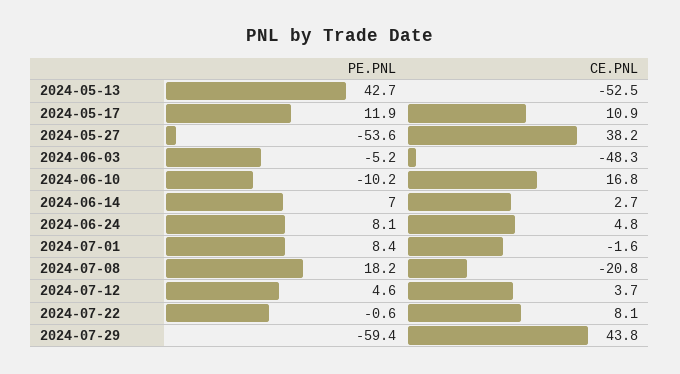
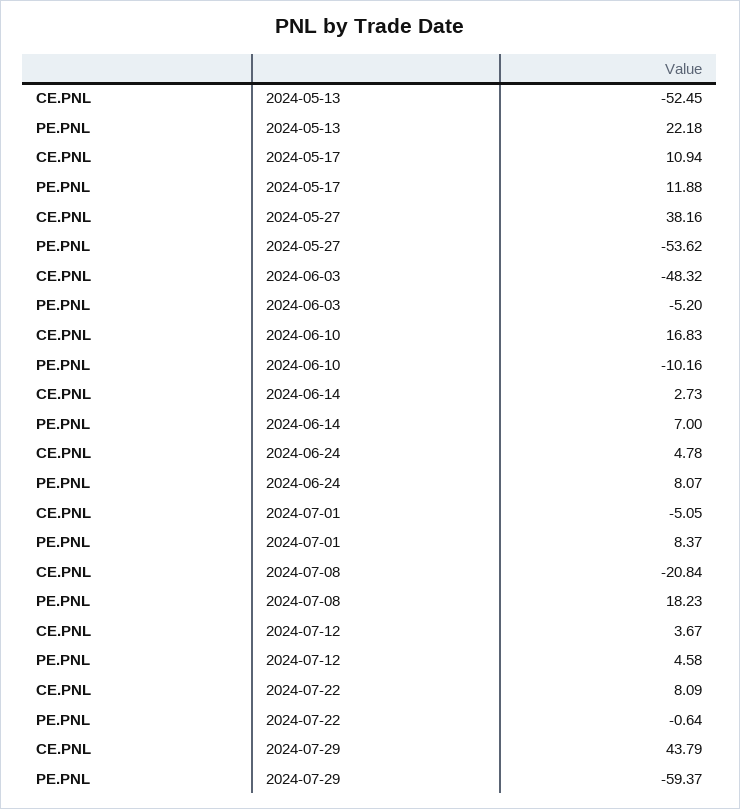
PE.PNL, 2024-05-13: 42.7 -> 22.18
CE.PNL, 2024-07-01: -1.6 -> -5.05

